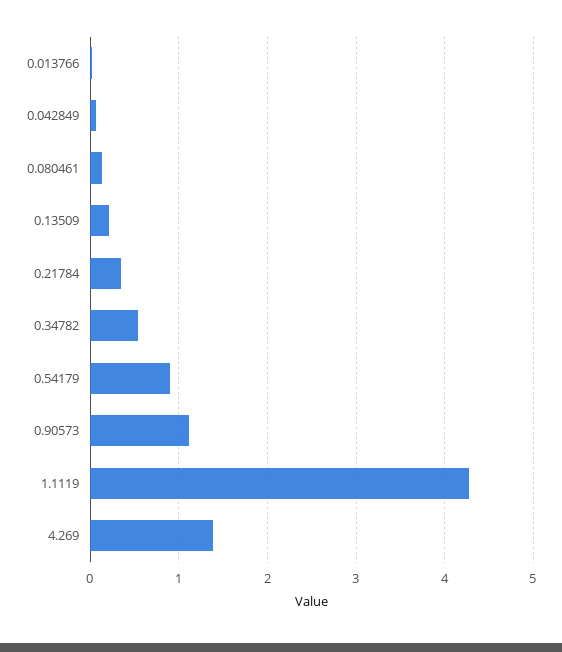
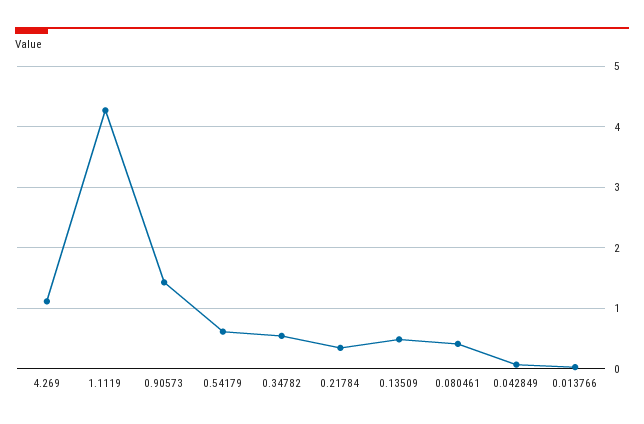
0.080461: 0.1 -> 0.4
0.13509: 0.2 -> 0.5
0.54179: 0.9 -> 0.6
0.90573: 1.1 -> 1.4
4.269: 1.4 -> 1.1

